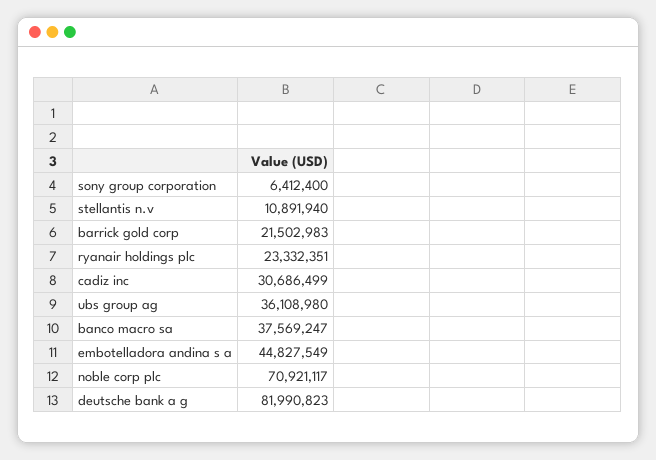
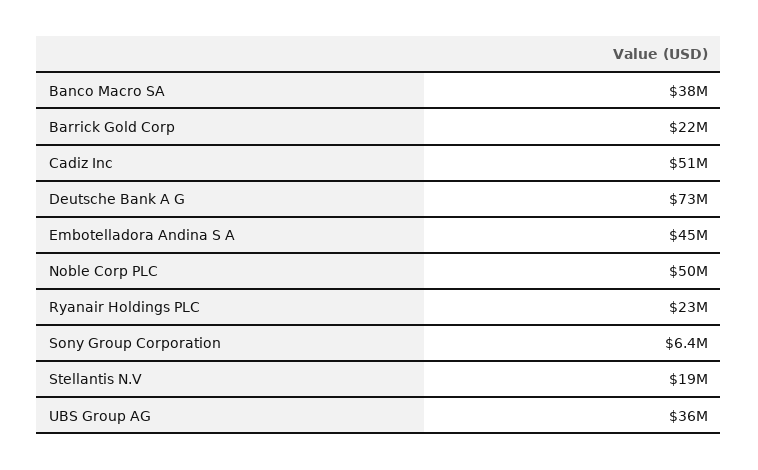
stellantis n.v: 10891940 -> 19000000
cadiz inc: 30686499 -> 51000000
noble corp plc: 70921117 -> 50000000
deutsche bank a g: 81990823 -> 73000000

